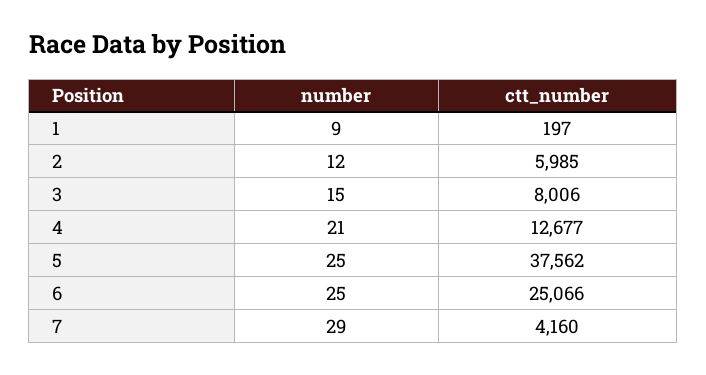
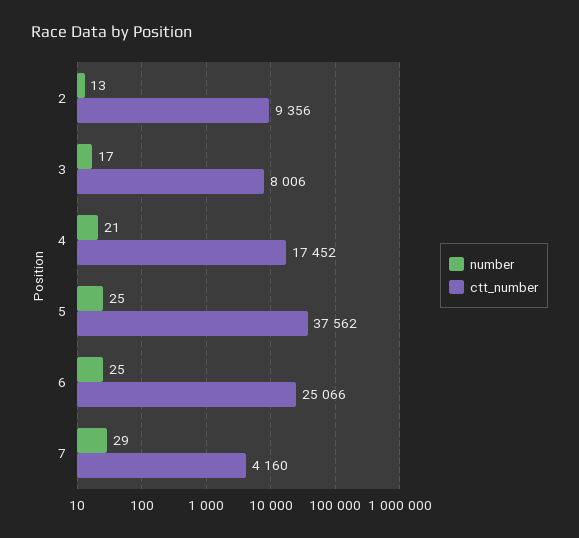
number, 1: 9 -> none
ctt_number, 1: 197 -> none
number, 2: 12 -> 13
ctt_number, 2: 5985 -> 9356
number, 3: 15 -> 17
ctt_number, 4: 12677 -> 17452

